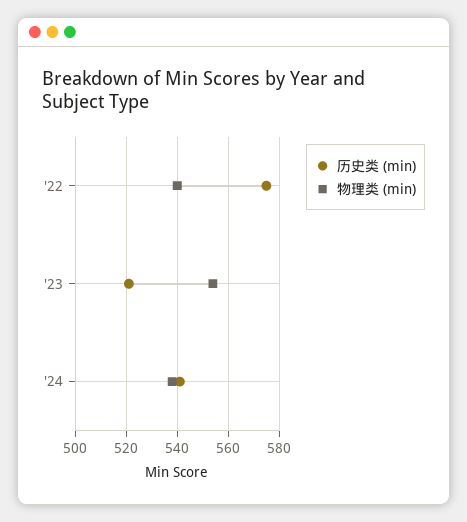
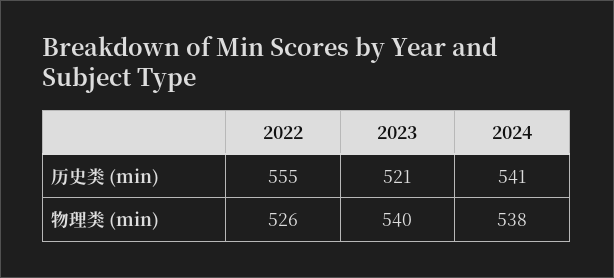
历史类 (min), '22: 575 -> 555
物理类 (min), '22: 540 -> 526
物理类 (min), '23: 555 -> 540

